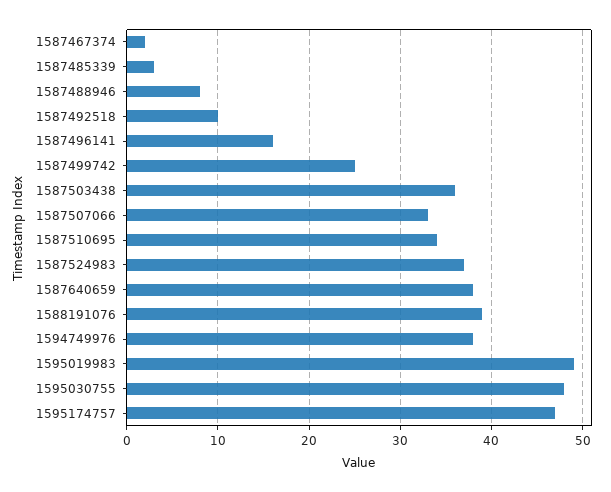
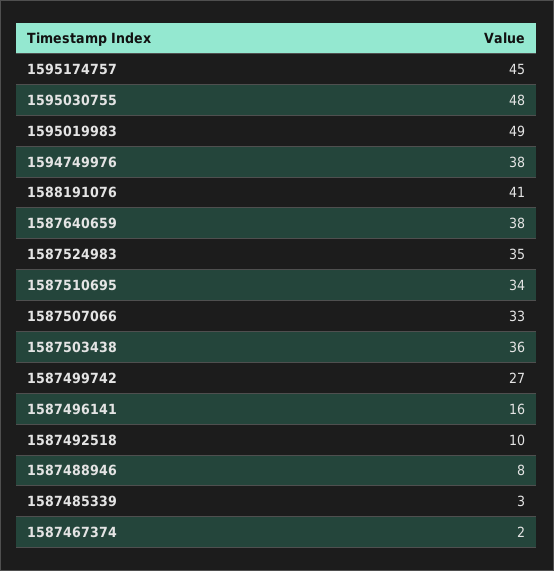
1587499742: 25 -> 27
1587524983: 37 -> 35
1588191076: 39 -> 41
1595174757: 47 -> 45

